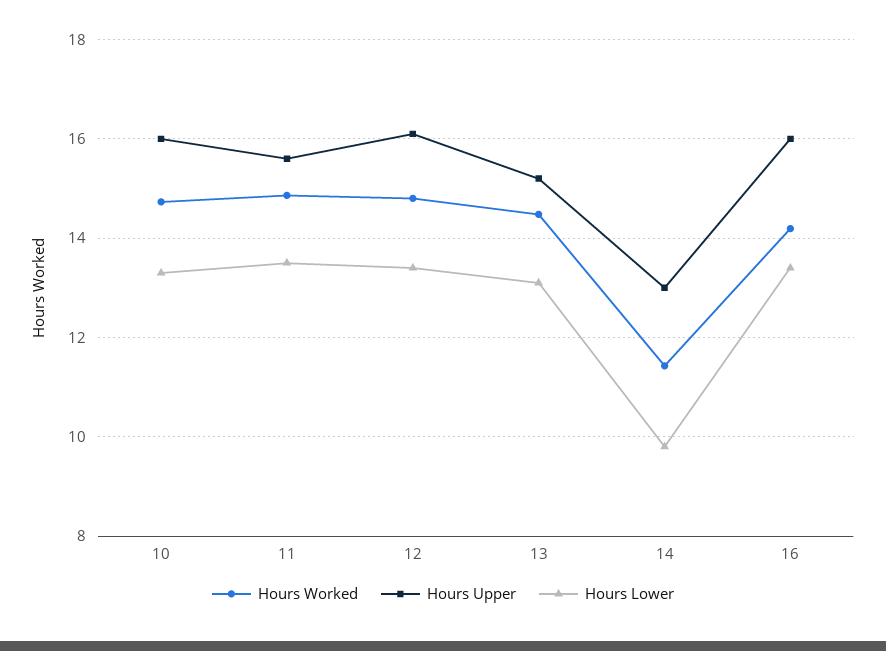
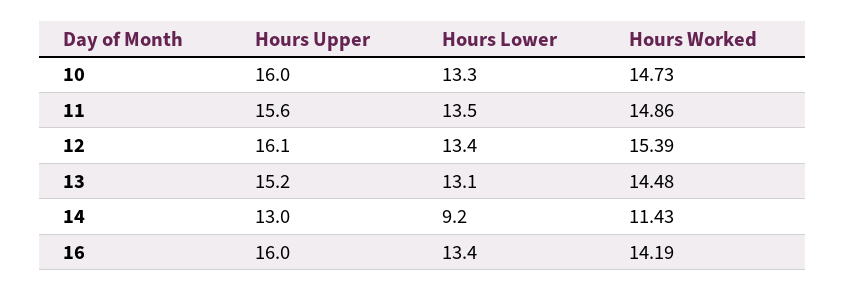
Hours Worked, 12: 14.8 -> 15.39
Hours Lower, 14: 9.8 -> 9.2

